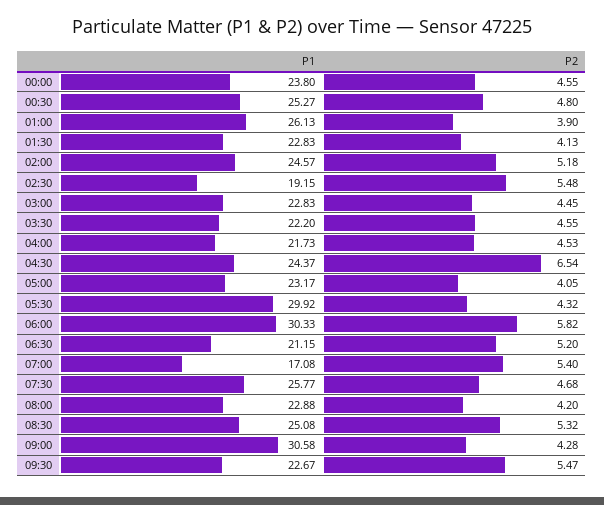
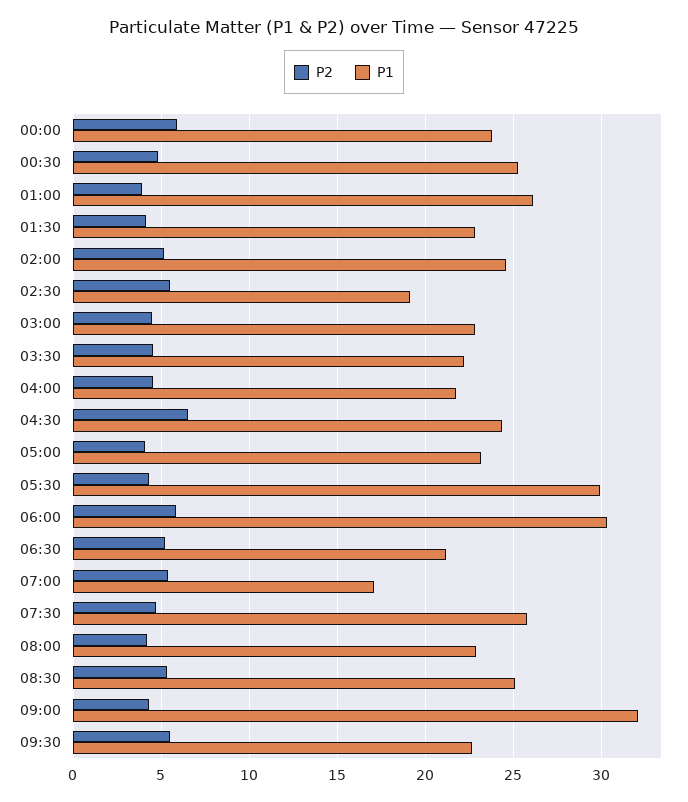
P2, 00:00: 4.55 -> 6
P1, 09:00: 30.58 -> 32

